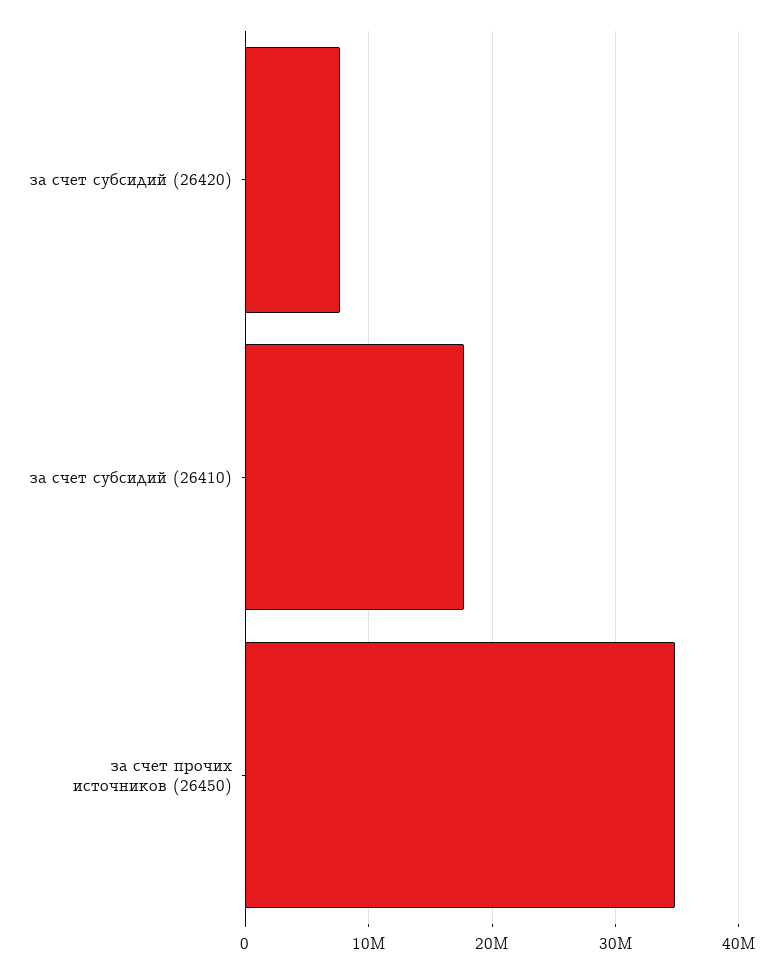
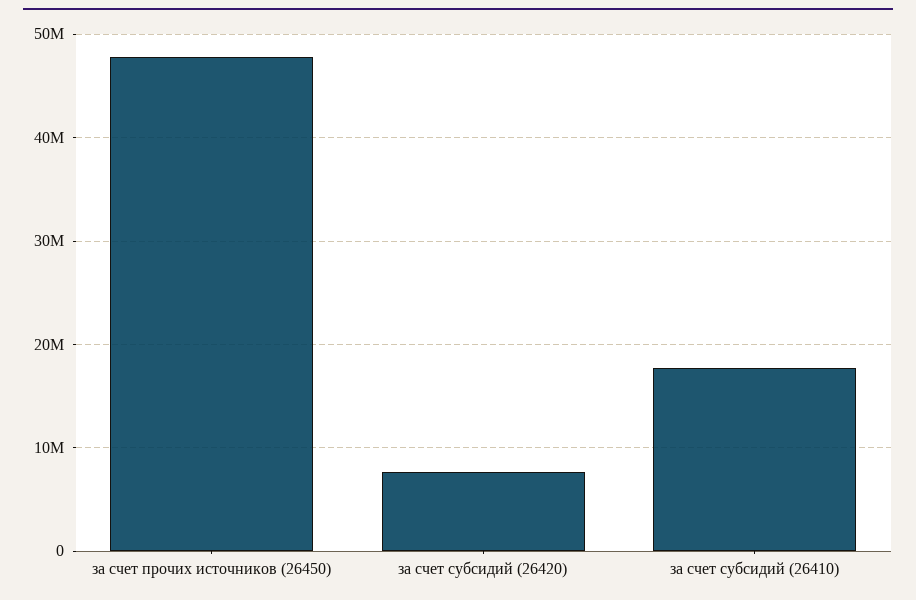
за счет прочих источников (26450): 35000000 -> 48000000

